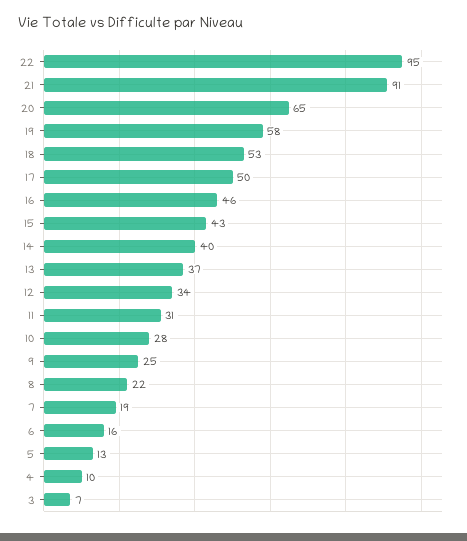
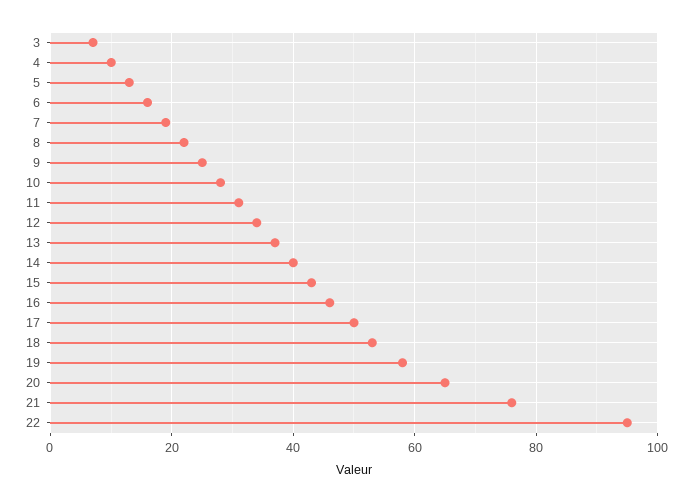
21: 91 -> 75

